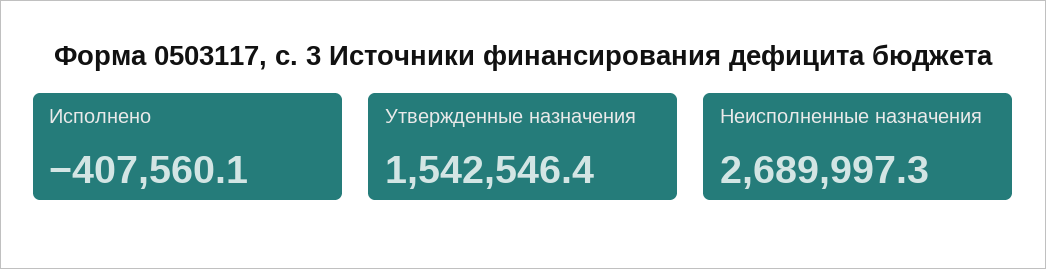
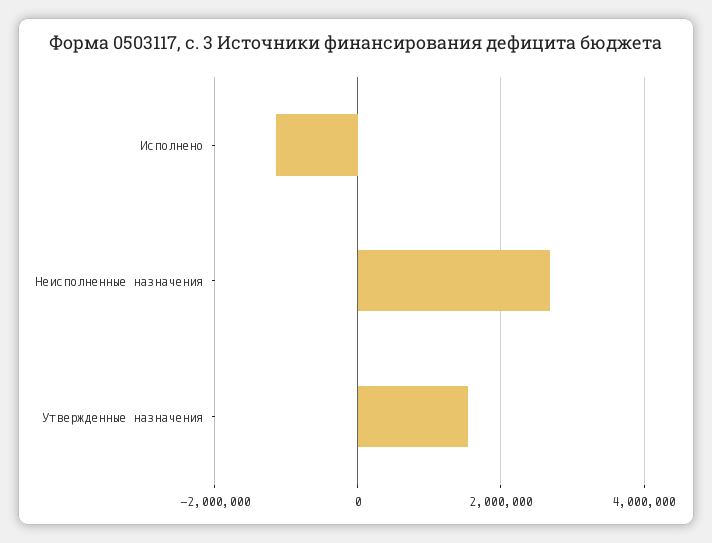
Исполнено: -407560.1 -> -1200000

